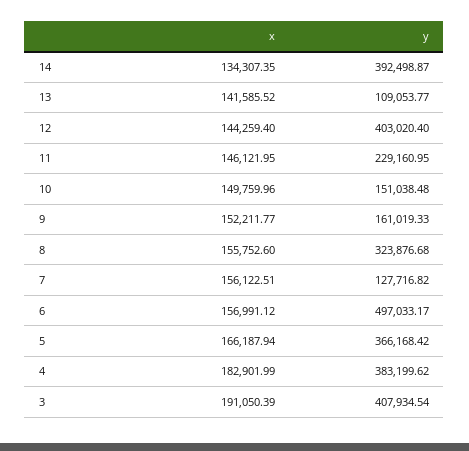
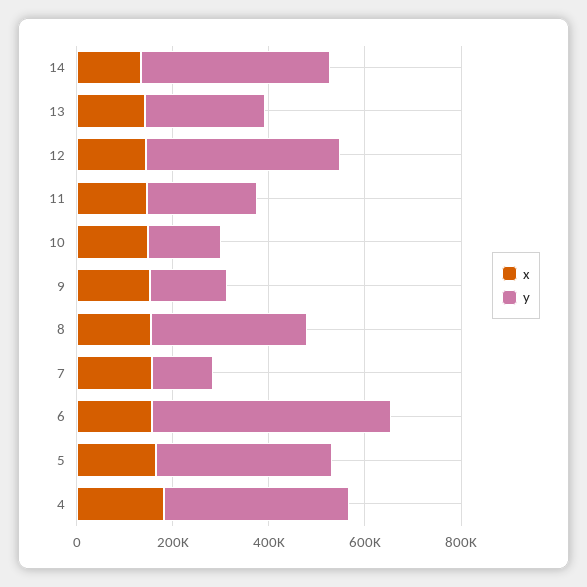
y, 13: 109053.77 -> 250000
x, 3: 191050.39 -> none
y, 3: 407934.54 -> none

